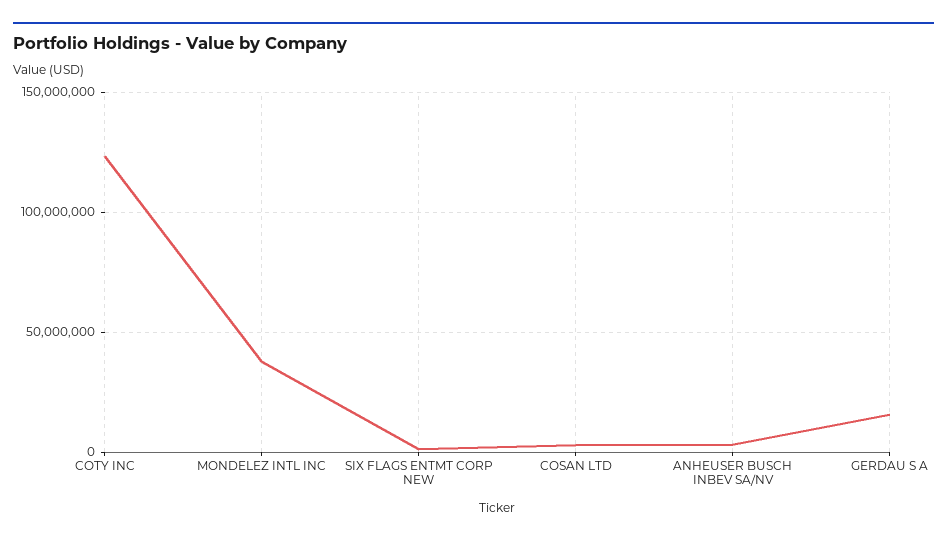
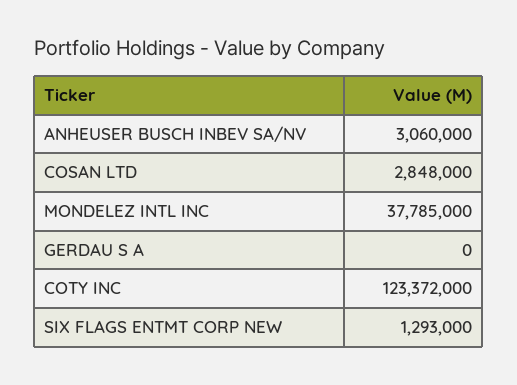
GERDAU S A: 15000000 -> 0

